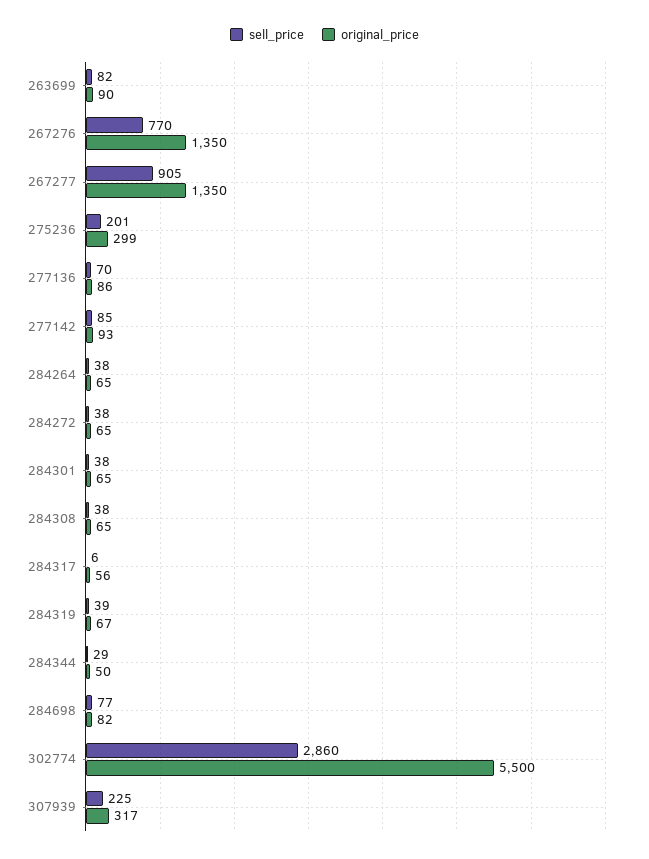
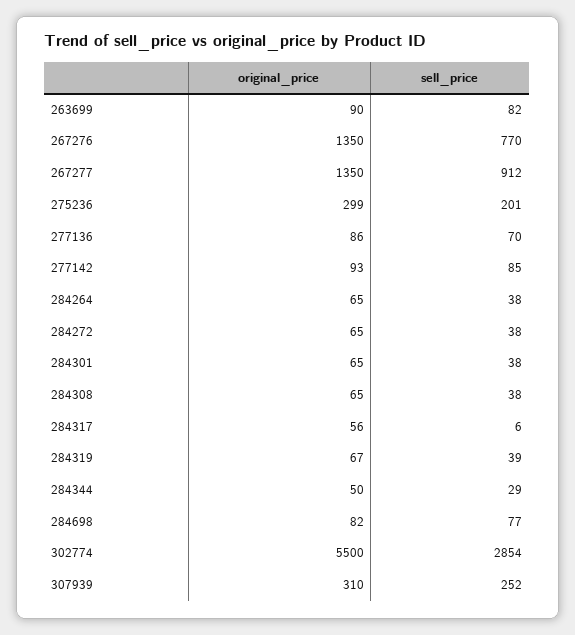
sell_price, 267277: 905 -> 912
sell_price, 302774: 2860 -> 2854
sell_price, 307939: 225 -> 252
original_price, 307939: 317 -> 310

